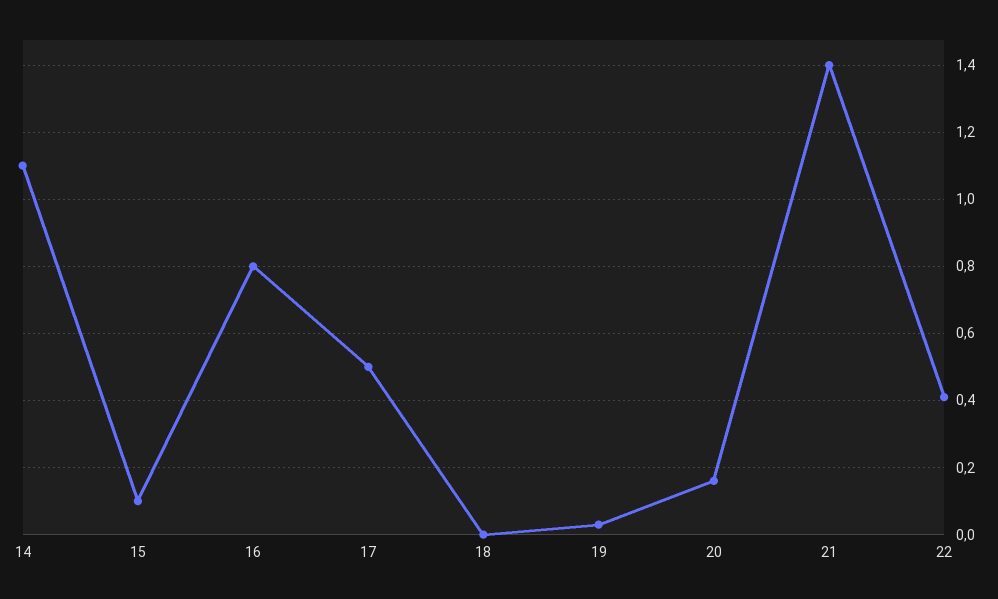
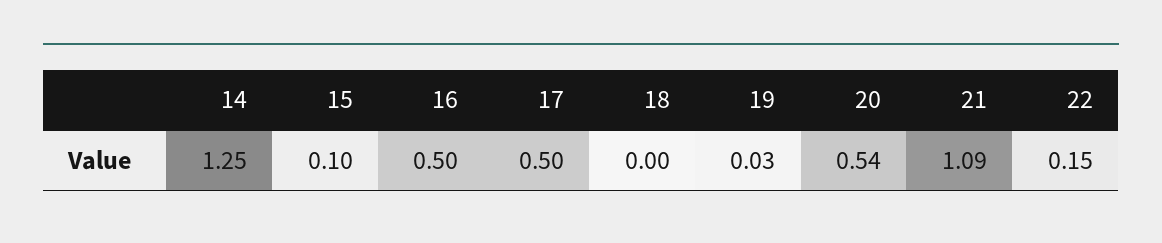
14: 1.1 -> 1.25
16: 0.8 -> 0.5
20: 0.15 -> 0.54
21: 1.4 -> 1.09
22: 0.4 -> 0.15

